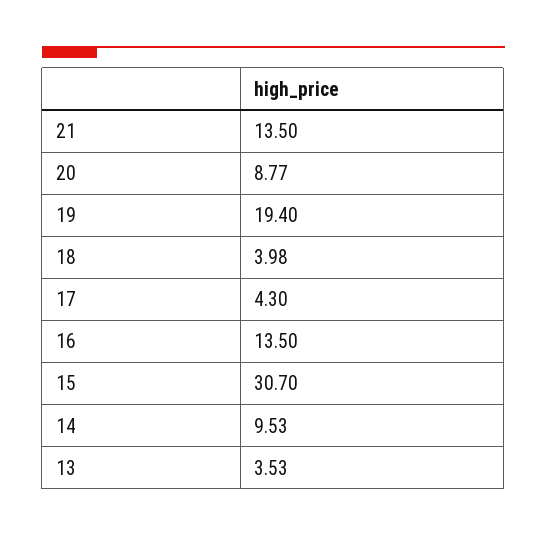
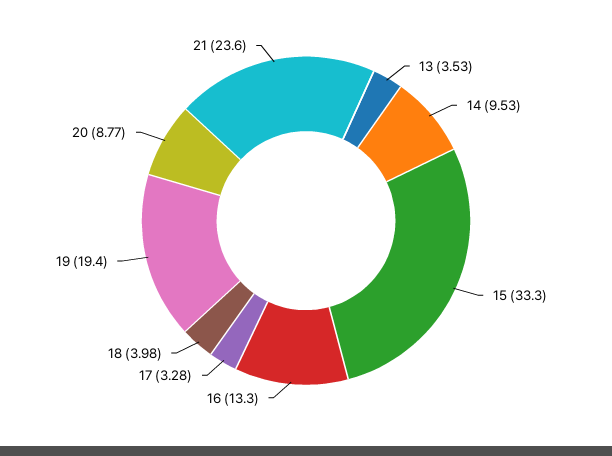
21: 13.5 -> 23.6
17: 4.3 -> 3.28
16: 13.5 -> 13.3
15: 30.7 -> 33.3

